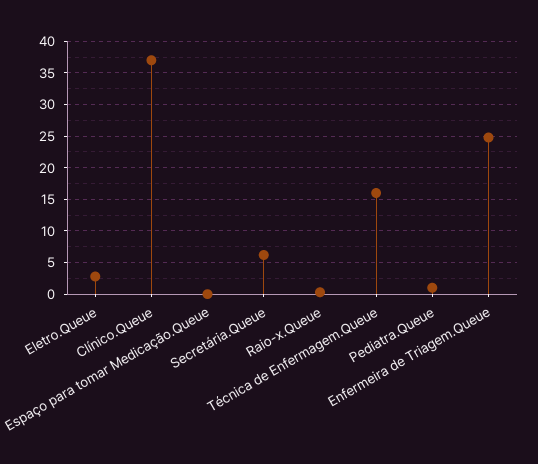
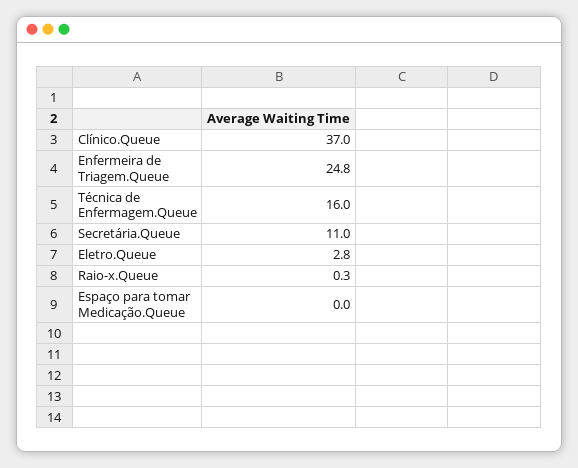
Secretária.Queue: 6 -> 11
Pediatra.Queue: 1 -> none

